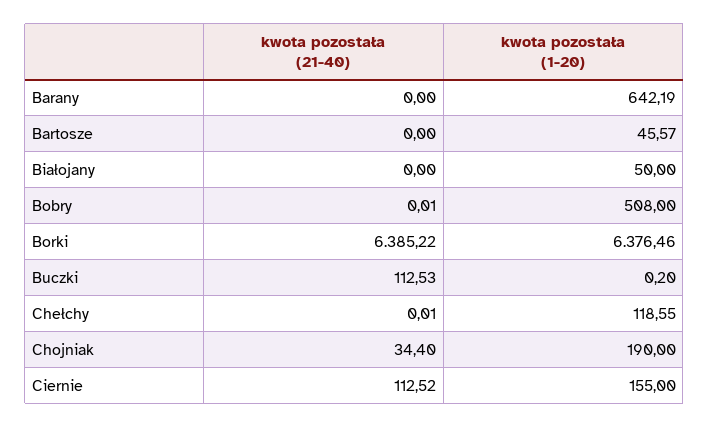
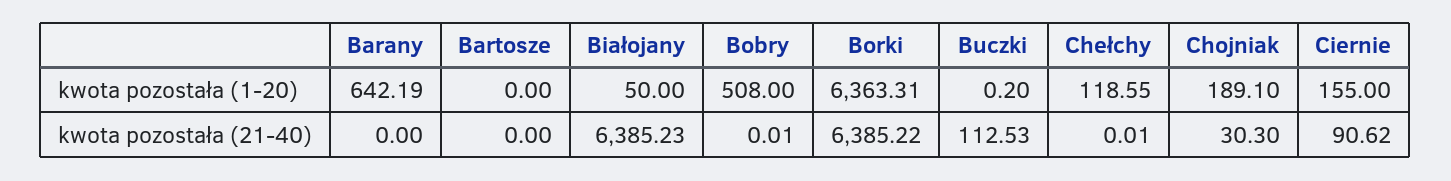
kwota pozostała (1-20), Bartosze: 45.57 -> 0
kwota pozostała (21-40), Białojany: 0 -> 6385.23
kwota pozostała (1-20), Borki: 6376.46 -> 6363.31
kwota pozostała (21-40), Chojniak: 34.4 -> 30.3
kwota pozostała (1-20), Chojniak: 190 -> 189.1
kwota pozostała (21-40), Ciernie: 112.52 -> 90.62

